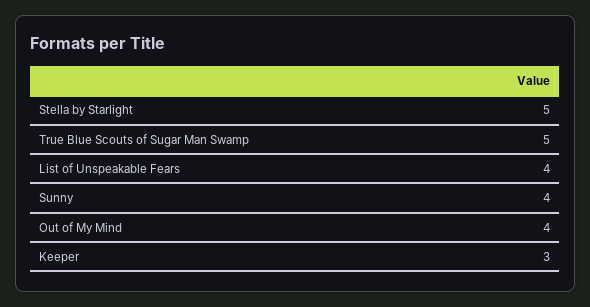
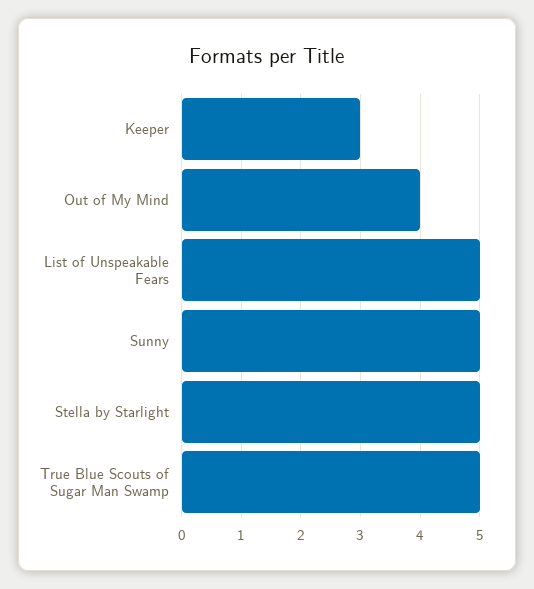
List of Unspeakable Fears: 4 -> 5
Sunny: 4 -> 5

